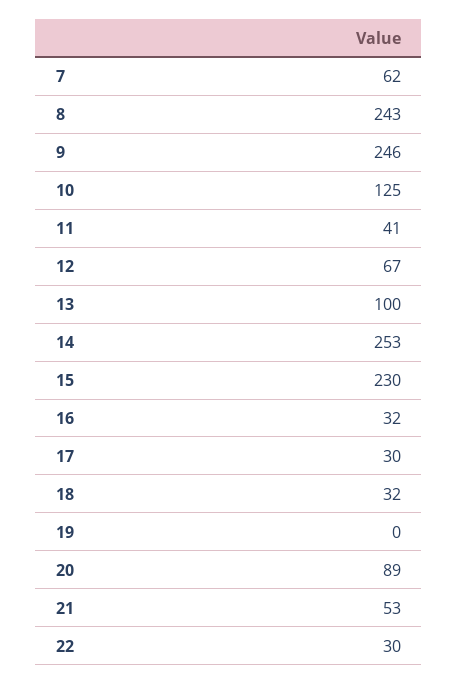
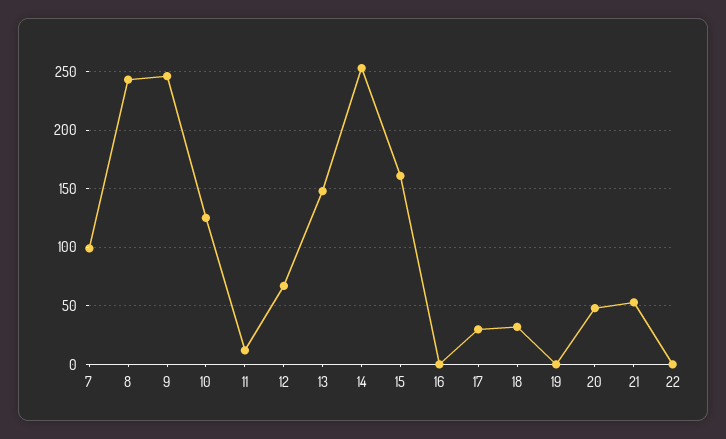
7: 62 -> 100
11: 41 -> 10
13: 100 -> 150
15: 230 -> 160
16: 32 -> 0
20: 89 -> 50
22: 30 -> 0

